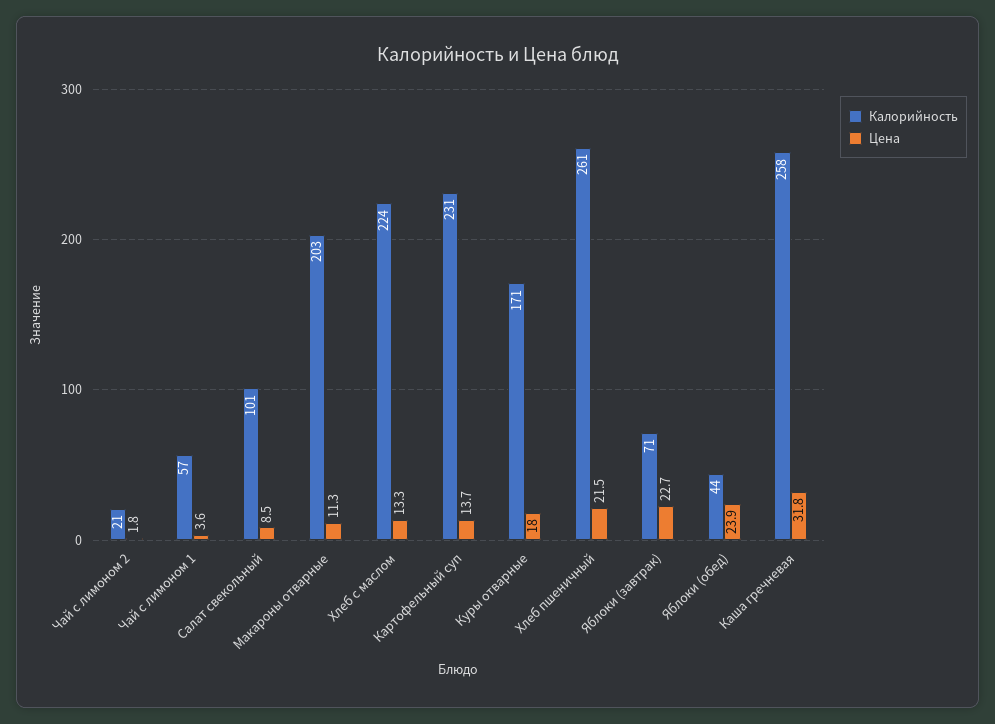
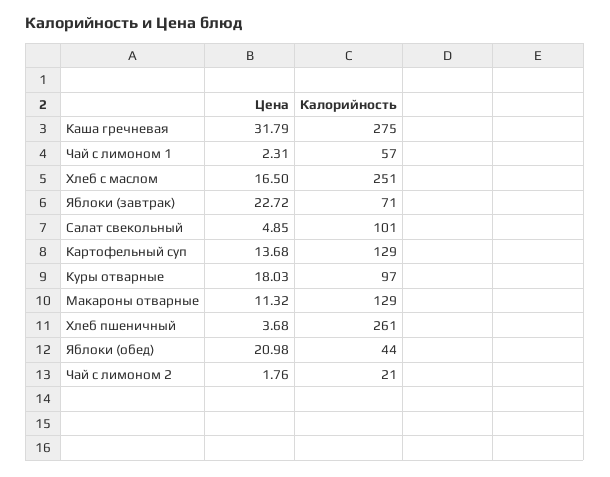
Цена, Чай с лимоном 1: 3.6 -> 2.31
Цена, Салат свекольный: 8.5 -> 4.85
Калорийность, Макароны отварные: 203 -> 129
Калорийность, Хлеб с маслом: 224 -> 251
Цена, Хлеб с маслом: 13.3 -> 16.5
Калорийность, Картофельный суп: 231 -> 129
Калорийность, Куры отварные: 171 -> 97
Цена, Хлеб пшеничный: 21.5 -> 3.68
Цена, Яблоки (обед): 23.9 -> 20.98
Калорийность, Каша гречневая: 258 -> 275

